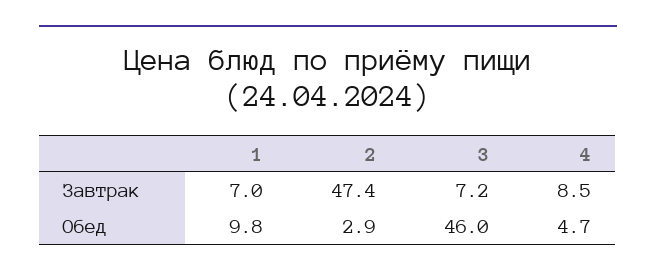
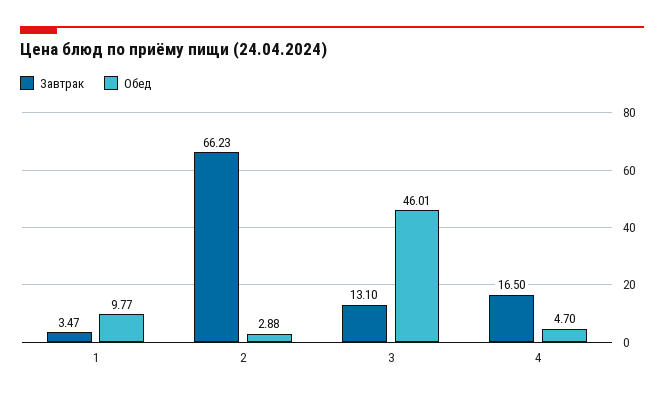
Завтрак, 1: 7 -> 3.47
Завтрак, 2: 47.4 -> 66.23
Завтрак, 3: 7.2 -> 13.1
Завтрак, 4: 8.5 -> 16.5

